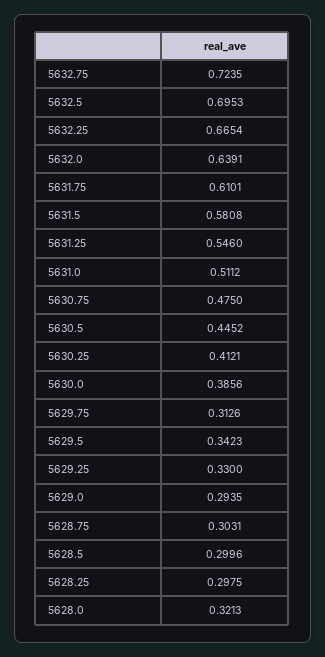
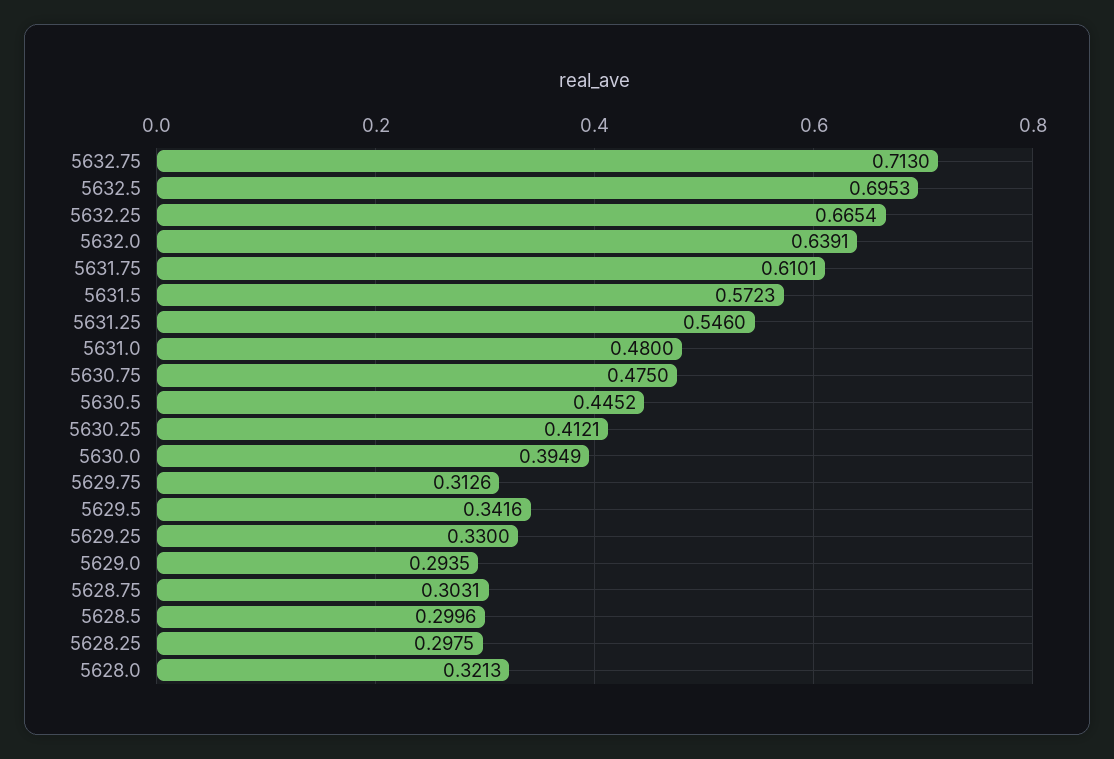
5632.75: 0.7235 -> 0.713
5631.5: 0.5808 -> 0.5723
5631.0: 0.5112 -> 0.48
5630.0: 0.3856 -> 0.3949
5629.5: 0.3423 -> 0.3416

